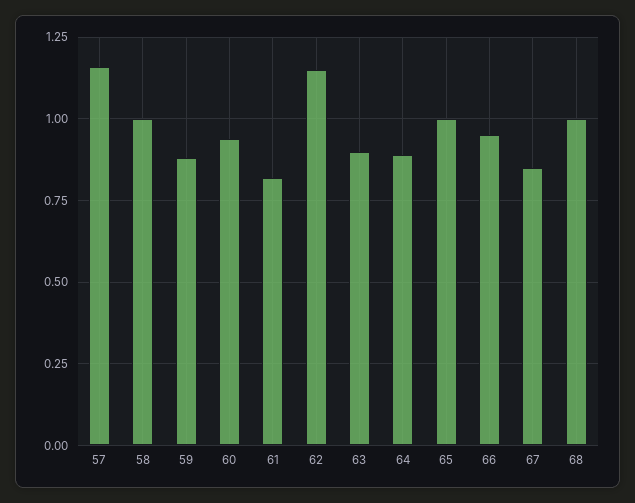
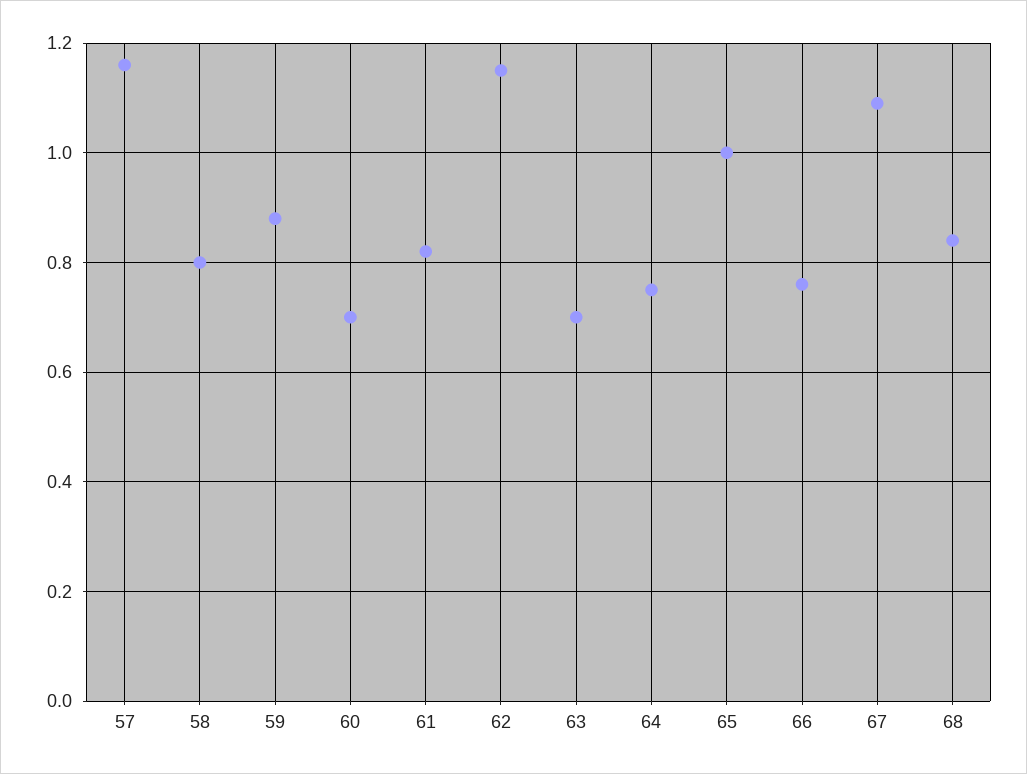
58: 1 -> 0.8
60: 0.95 -> 0.7
63: 0.9 -> 0.7
64: 0.9 -> 0.75
66: 0.95 -> 0.75
67: 0.85 -> 1.1
68: 1 -> 0.85

